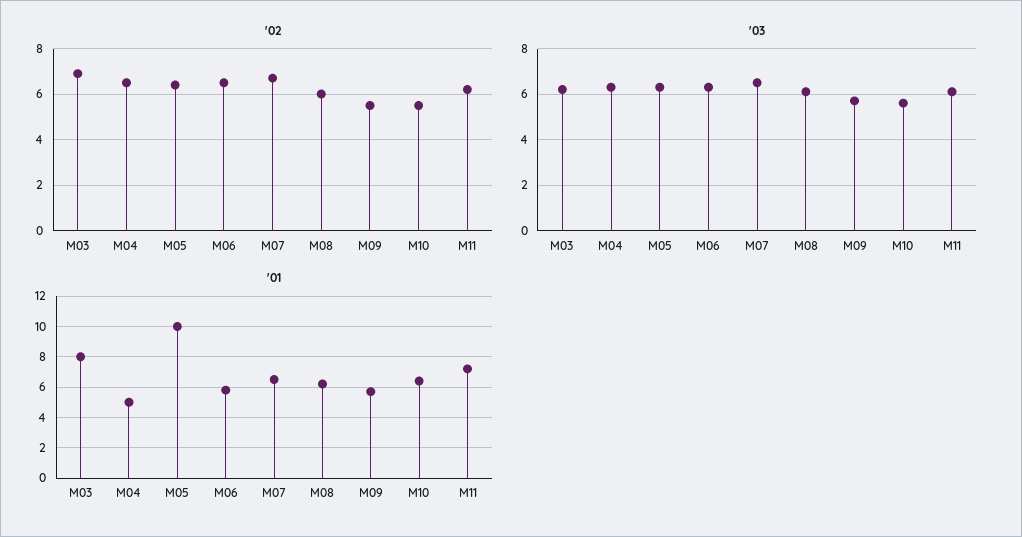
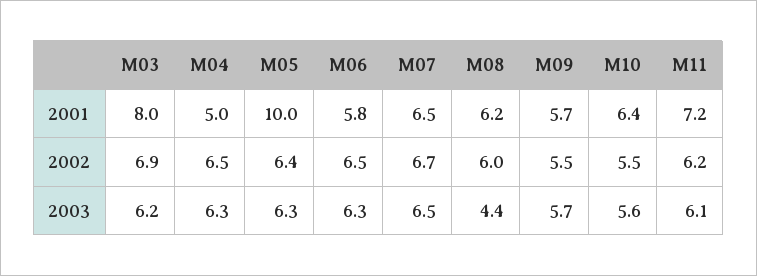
'03, M08: 6 -> 4.4

